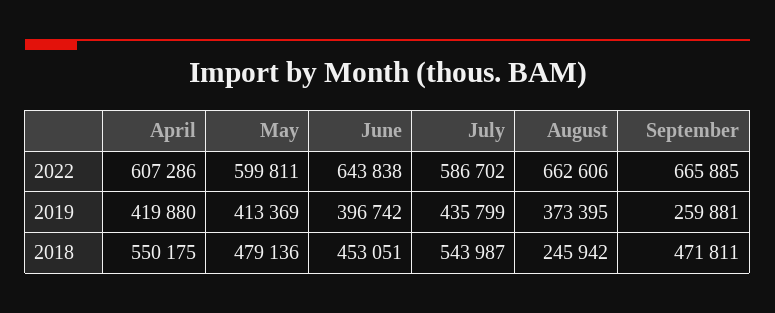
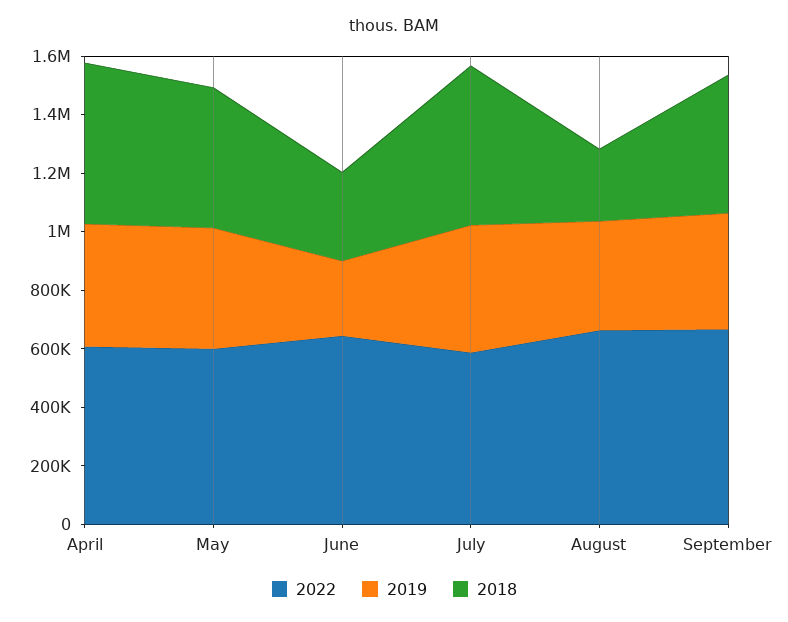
2019, June: 396742 -> 250000
2019, September: 259881 -> 400000
2018, June: 453051 -> 300000

